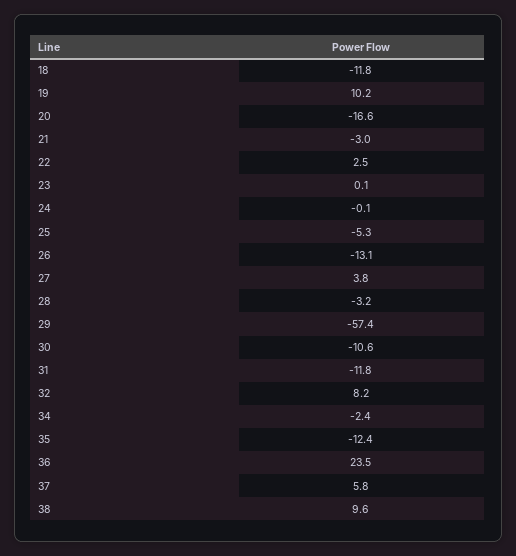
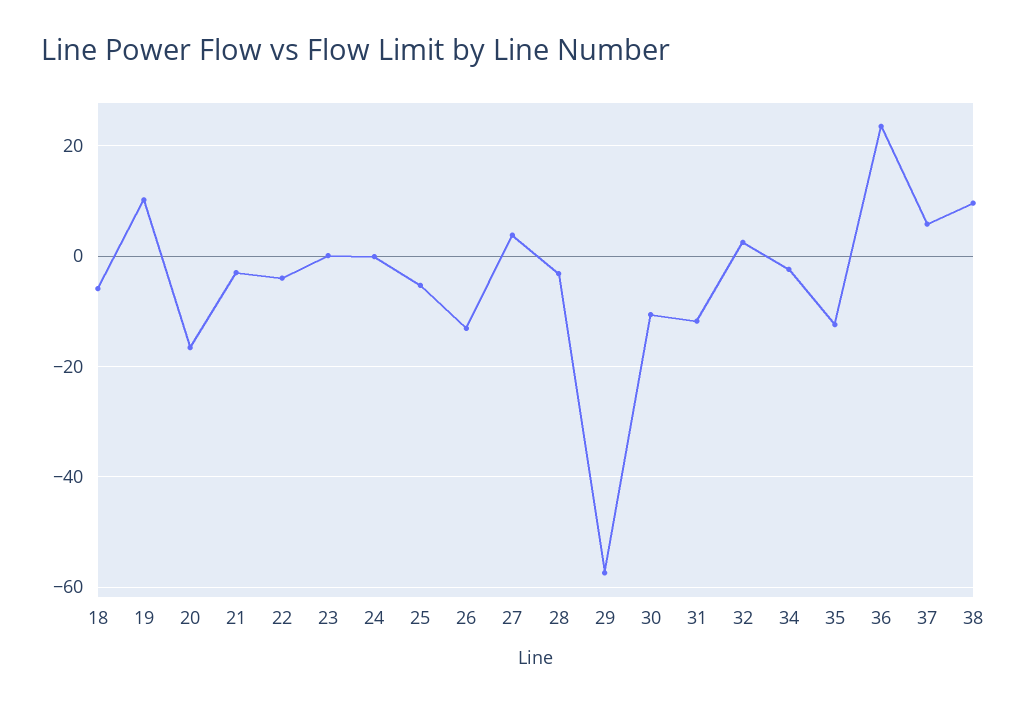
18: -11.8 -> -6
22: 2.5 -> -4
32: 8.2 -> 2

